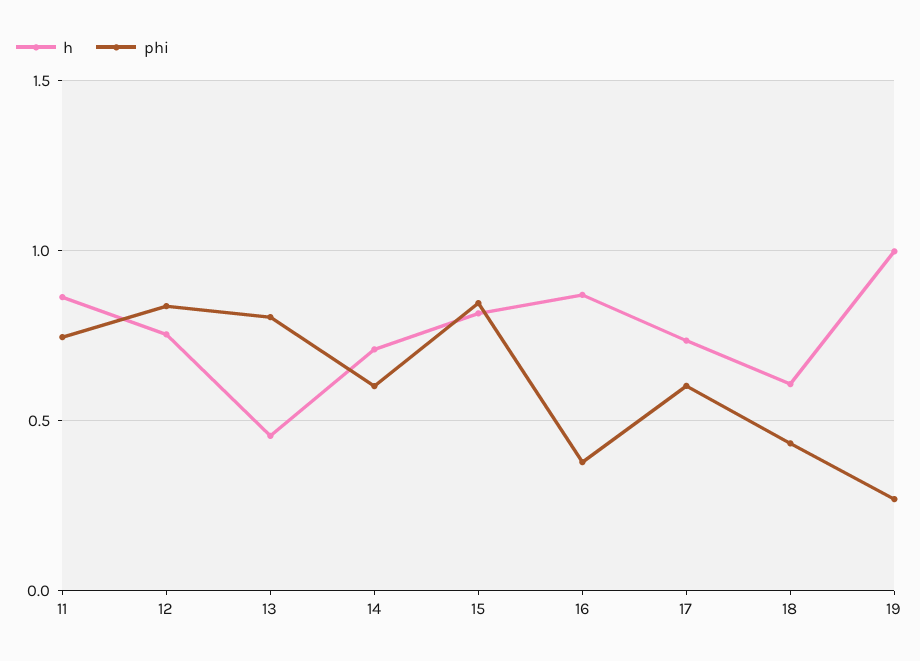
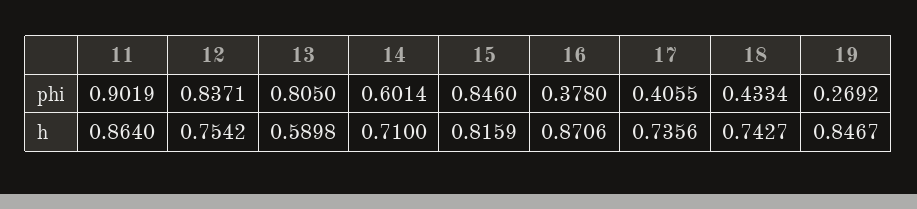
phi, 11: 0.75 -> 0.9019
h, 13: 0.45 -> 0.5898
phi, 17: 0.6 -> 0.4055
h, 18: 0.6 -> 0.7427
h, 19: 1 -> 0.8467

